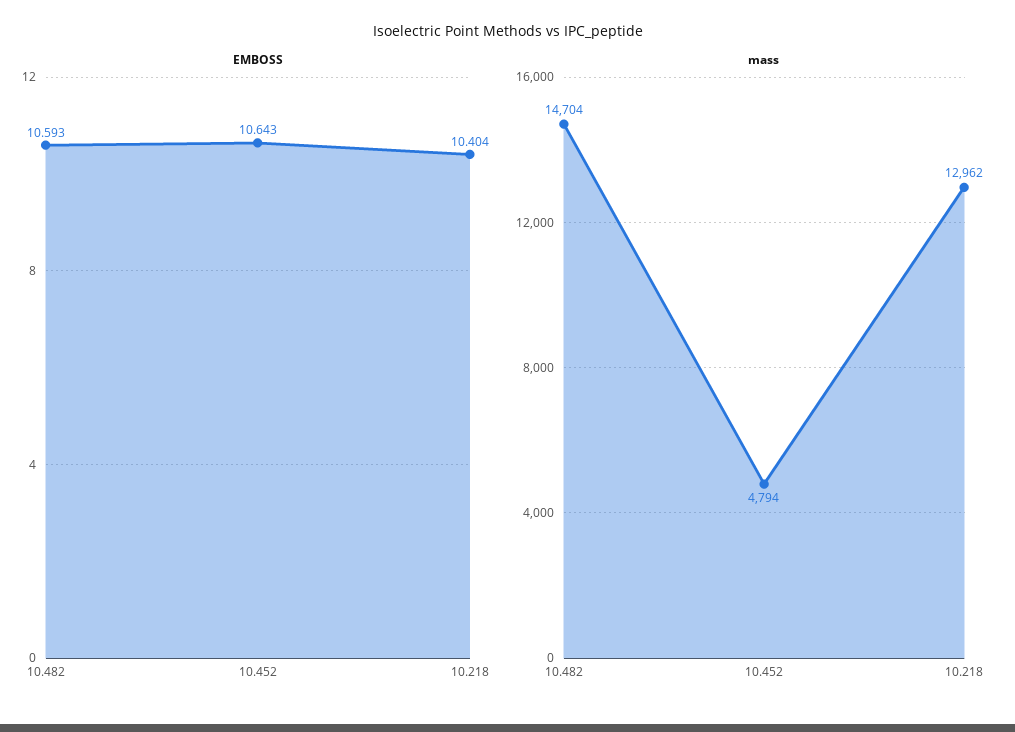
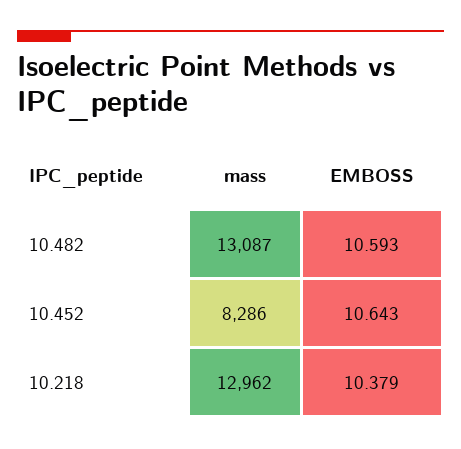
EMBOSS, 10.218: 10.404 -> 10.379
mass, 10.482: 14704 -> 13087
mass, 10.452: 4794 -> 8286

